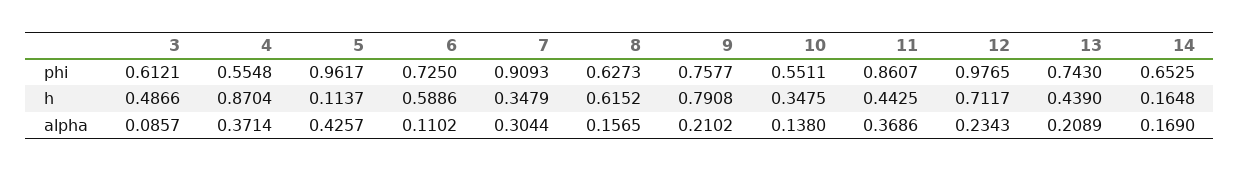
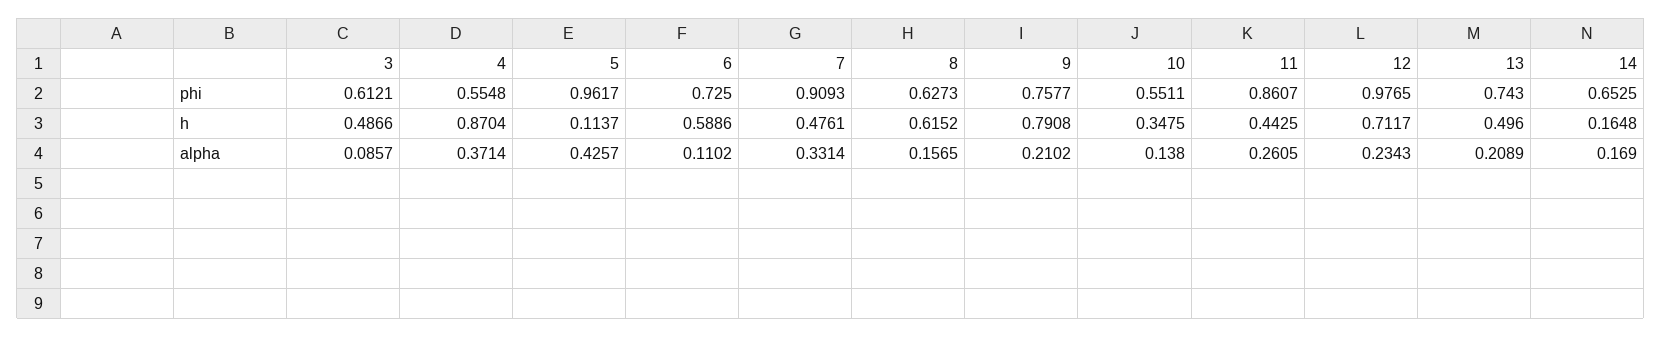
7, h: 0.3479 -> 0.4761
13, h: 0.439 -> 0.496
7, alpha: 0.3044 -> 0.3314
11, alpha: 0.3686 -> 0.2605

